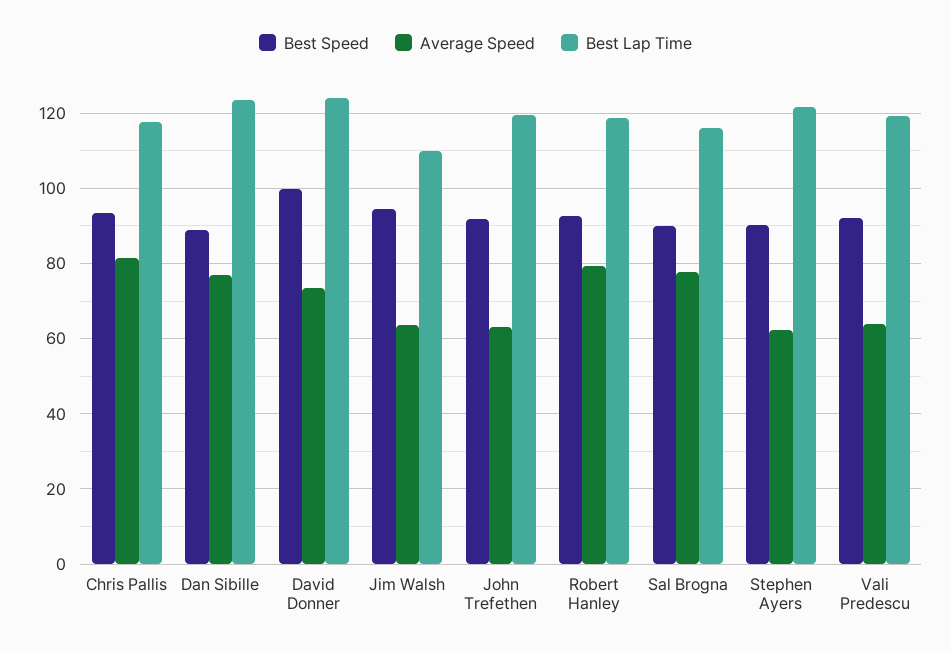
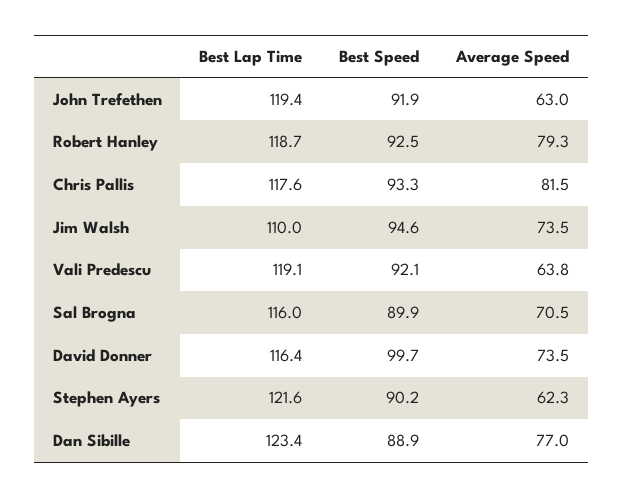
Best Lap Time, David Donner: 124 -> 116.4
Average Speed, Jim Walsh: 64 -> 73.5
Average Speed, Sal Brogna: 78 -> 70.5

